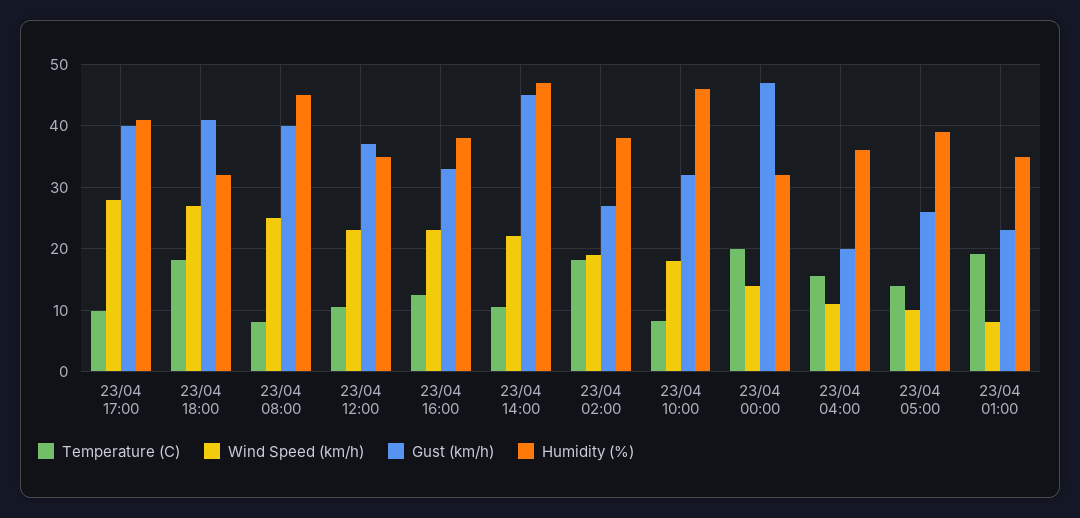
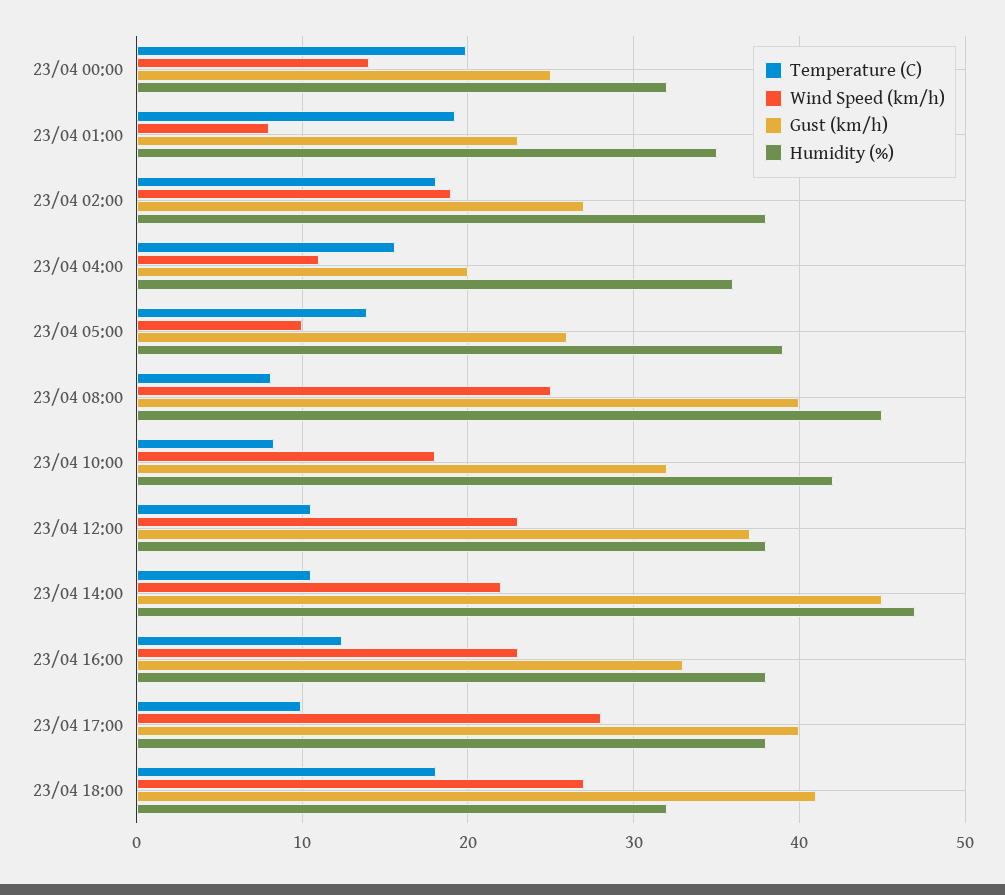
Humidity (%), 23/04 17:00: 41 -> 38
Humidity (%), 23/04 12:00: 35 -> 38
Humidity (%), 23/04 10:00: 46 -> 42
Gust (km/h), 23/04 00:00: 47 -> 25

